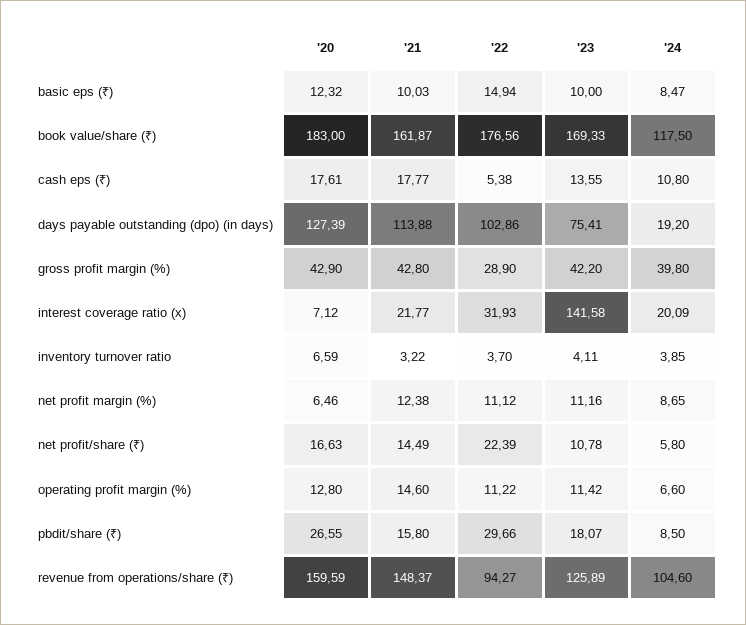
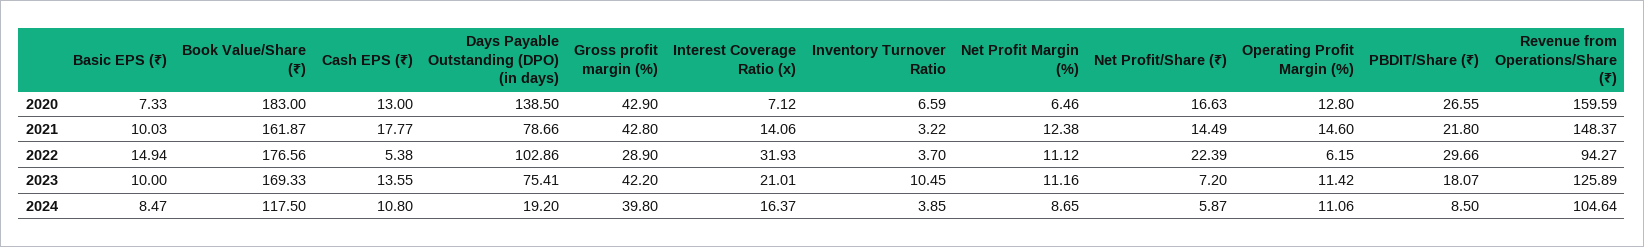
'20, basic eps (₹): 12.32 -> 7.33
'20, cash eps (₹): 17.61 -> 13
'20, days payable outstanding (dpo) (in days): 127.39 -> 138.5
'21, days payable outstanding (dpo) (in days): 113.88 -> 78.66
'21, interest coverage ratio (x): 21.77 -> 14.06
'23, interest coverage ratio (x): 141.58 -> 21.01
'24, interest coverage ratio (x): 20.09 -> 16.37
'23, inventory turnover ratio: 4.11 -> 10.45
'23, net profit/share (₹): 10.78 -> 7.2
'24, net profit/share (₹): 5.8 -> 5.87
'22, operating profit margin (%): 11.22 -> 6.15
'24, operating profit margin (%): 6.6 -> 11.06
'21, pbdit/share (₹): 15.8 -> 21.8
'24, revenue from operations/share (₹): 104.6 -> 104.64

